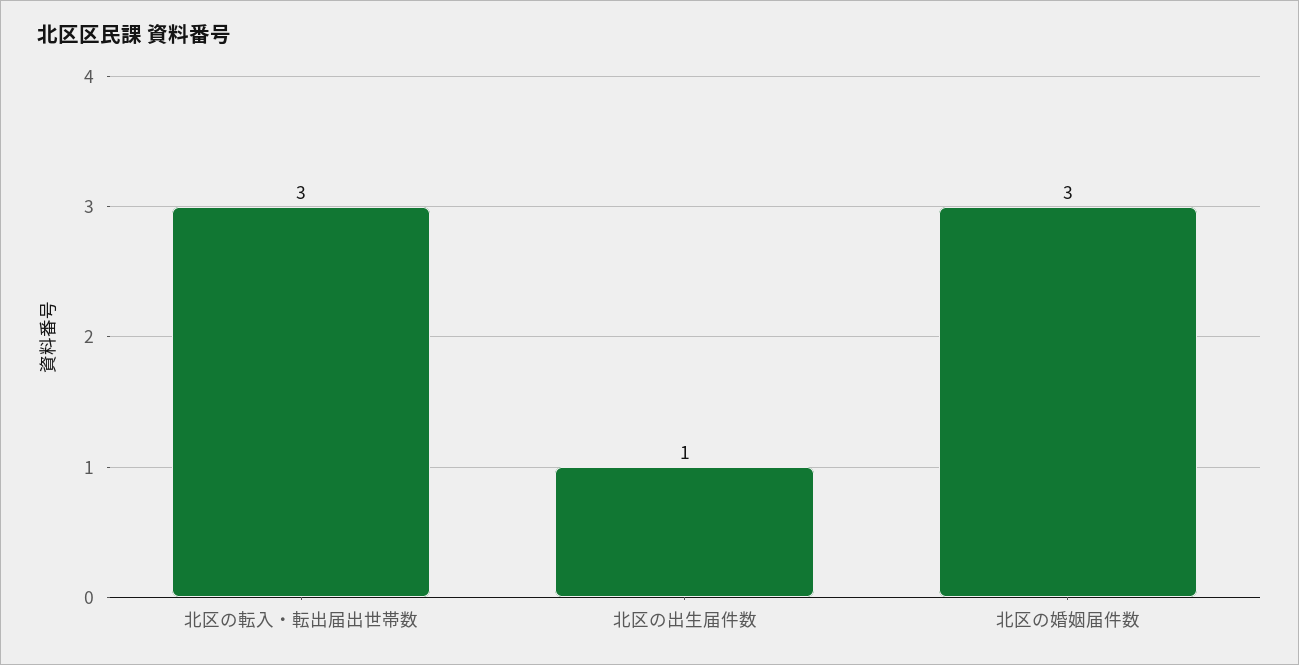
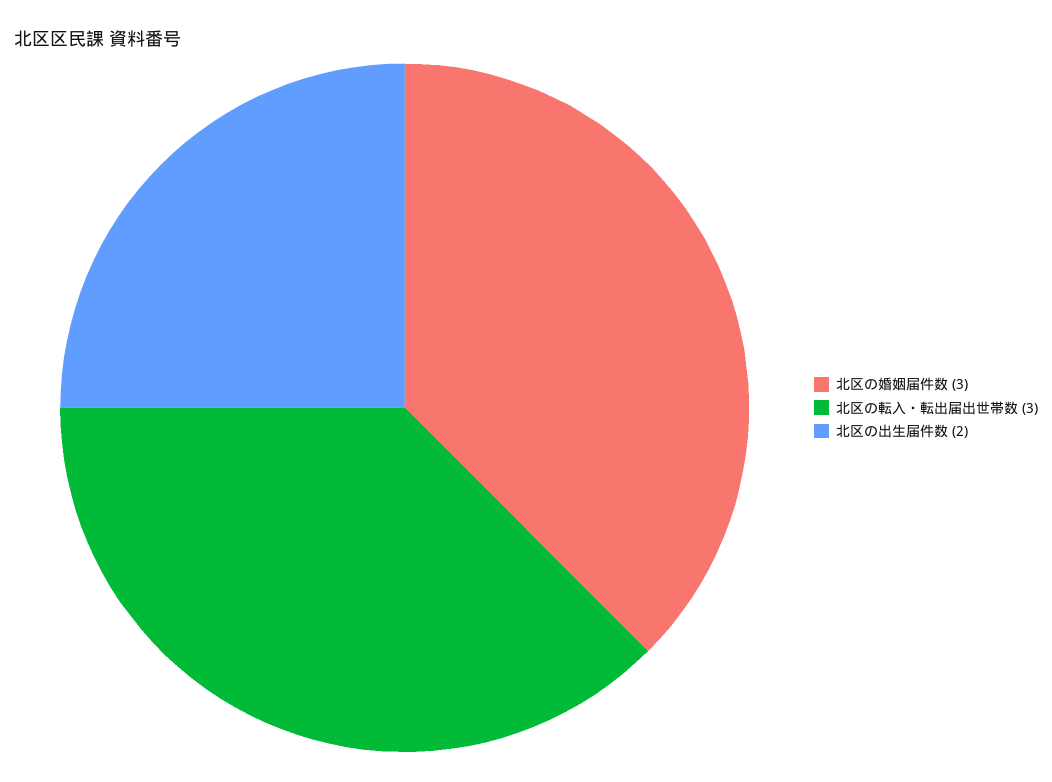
北区の出生届件数: 1 -> 2

